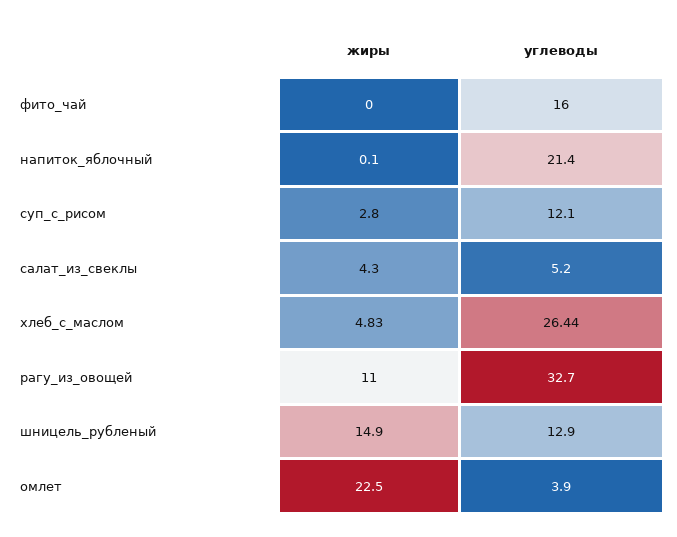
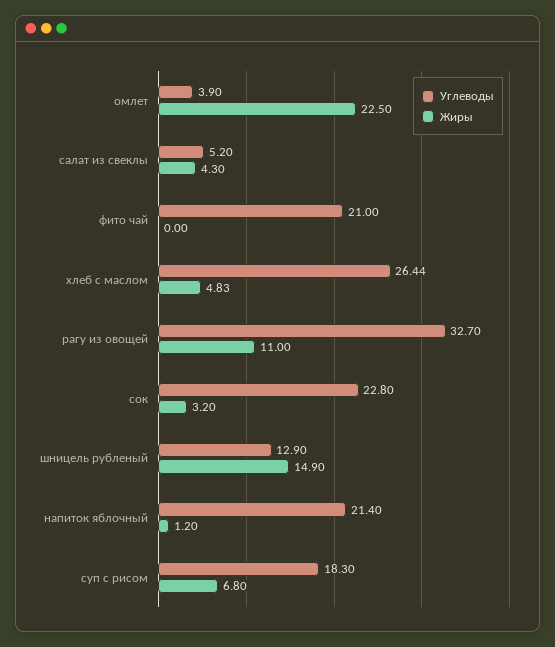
углеводы, фито_чай: 16 -> 21
жиры, напиток_яблочный: 0.1 -> 1.2
жиры, суп_с_рисом: 2.8 -> 6.8
углеводы, суп_с_рисом: 12.1 -> 18.3
углеводы, сок: none -> 22.8
жиры, сок: none -> 3.2

